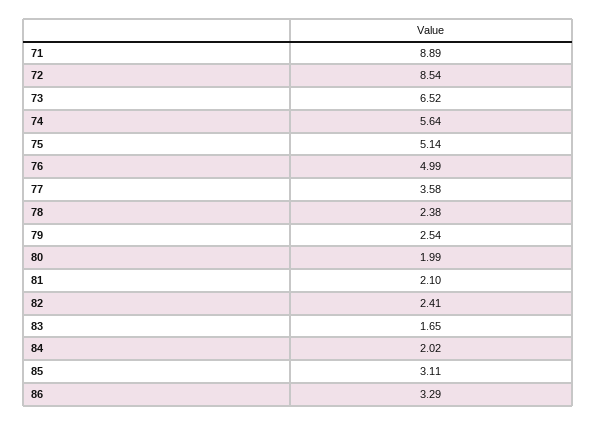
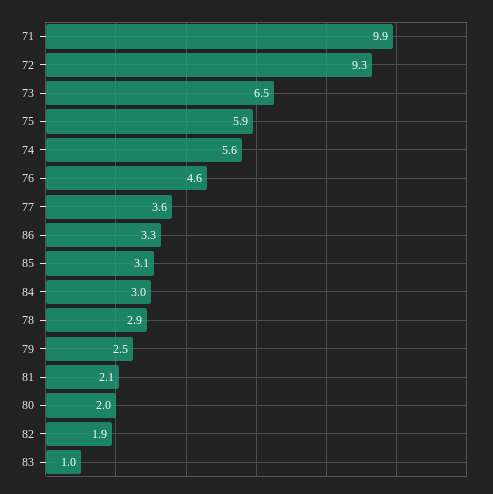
71: 8.89 -> 9.9
72: 8.54 -> 9.3
75: 5.14 -> 5.9
76: 4.99 -> 4.6
78: 2.38 -> 2.9
82: 2.41 -> 1.9
83: 1.65 -> 1
84: 2.02 -> 3

